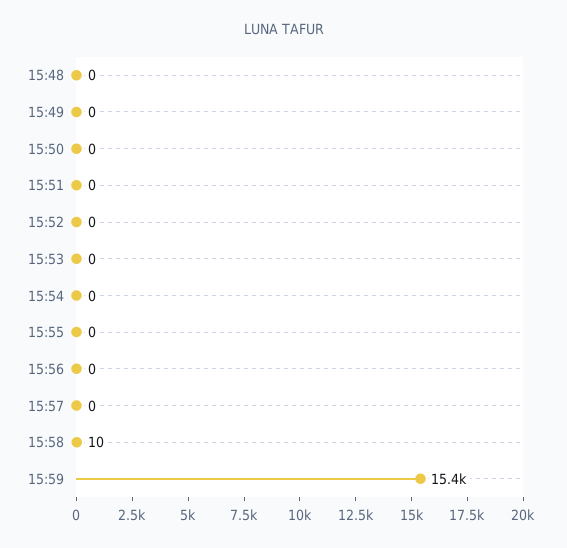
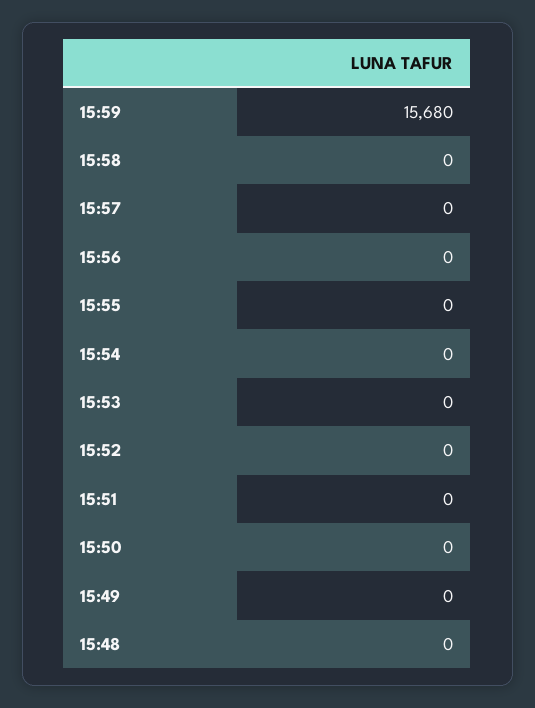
15:58: 10 -> 0
15:59: 15400 -> 15680

